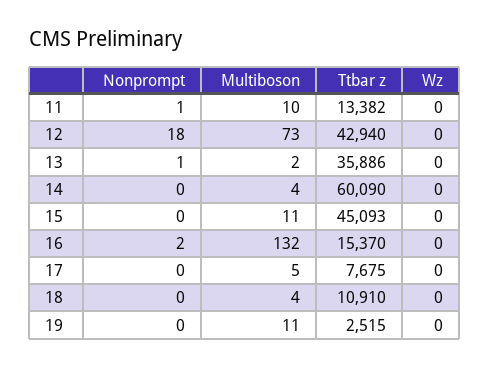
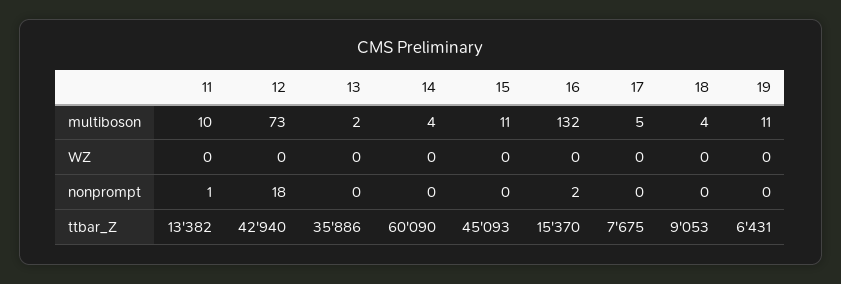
Nonprompt, 13: 1 -> 0
Ttbar z, 18: 10910 -> 9053
Ttbar z, 19: 2515 -> 6431

